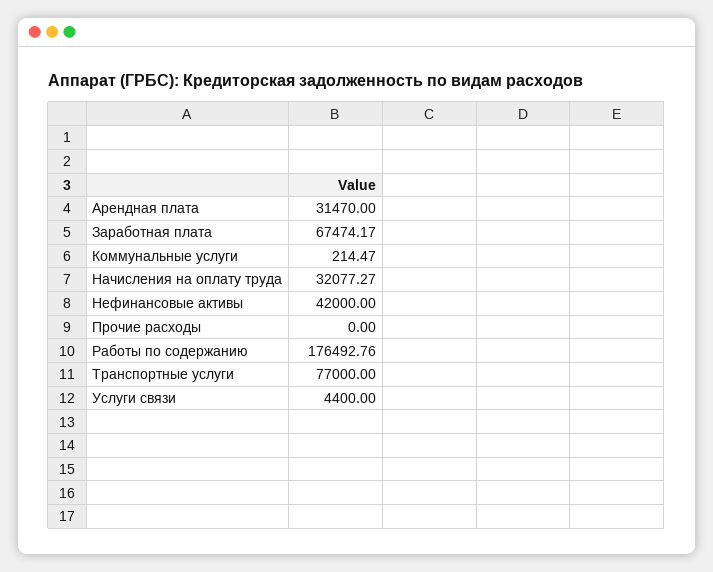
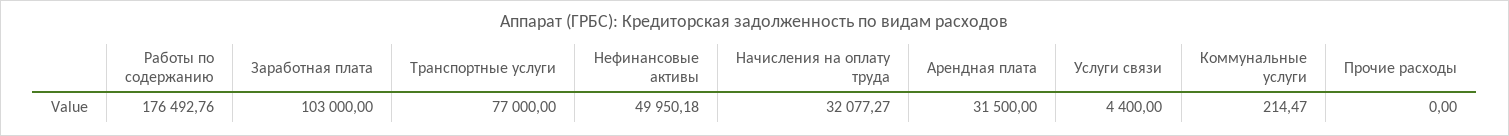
Арендная плата: 31470 -> 31500
Заработная плата: 67474.17 -> 103000
Нефинансовые активы: 42000 -> 49950.18

